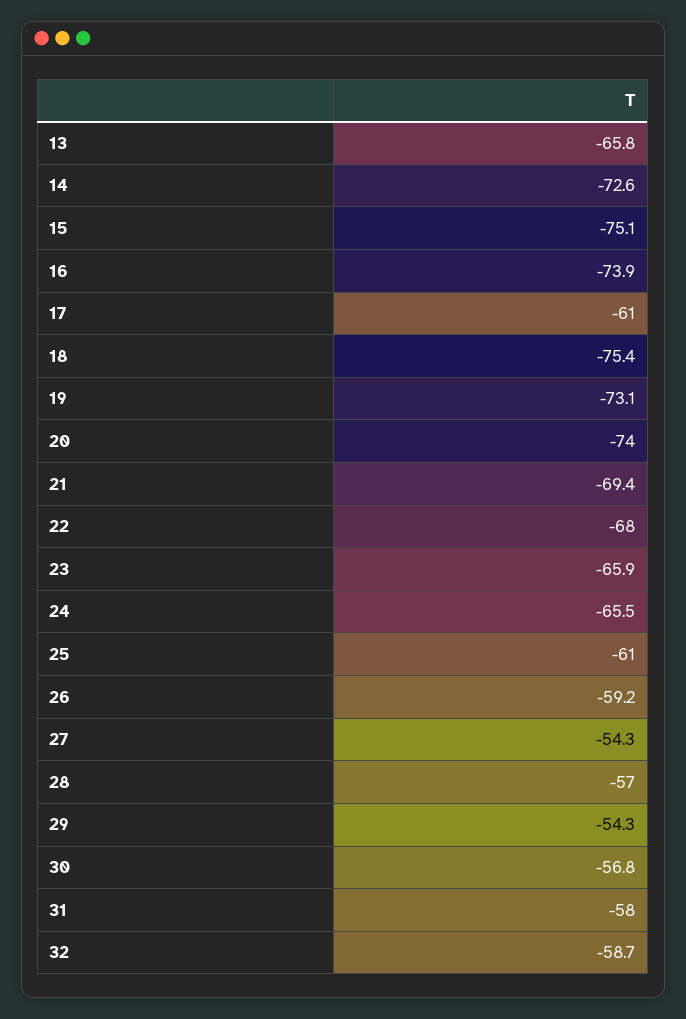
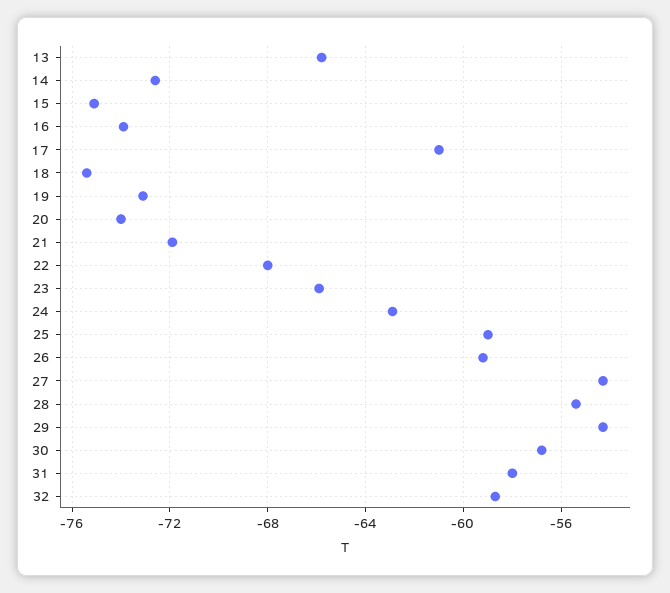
21: -69.4 -> -72
24: -65.5 -> -63
25: -61 -> -59
28: -57 -> -55.5

